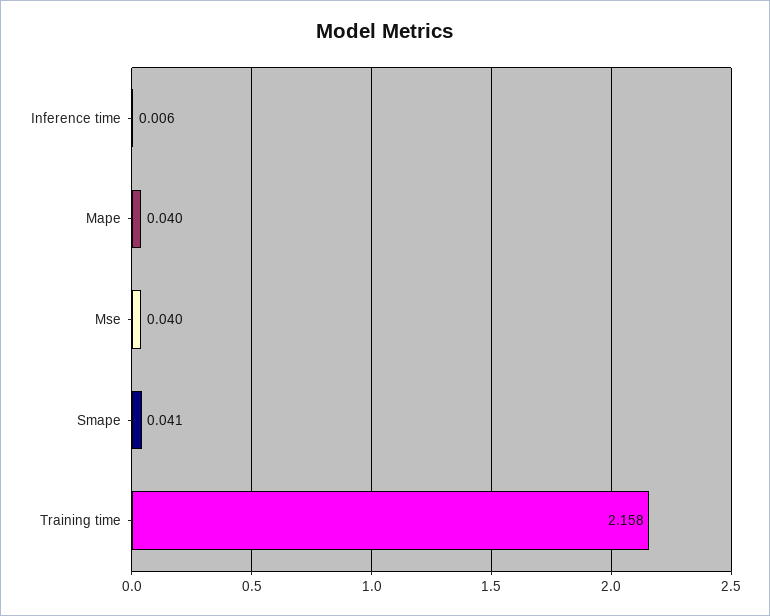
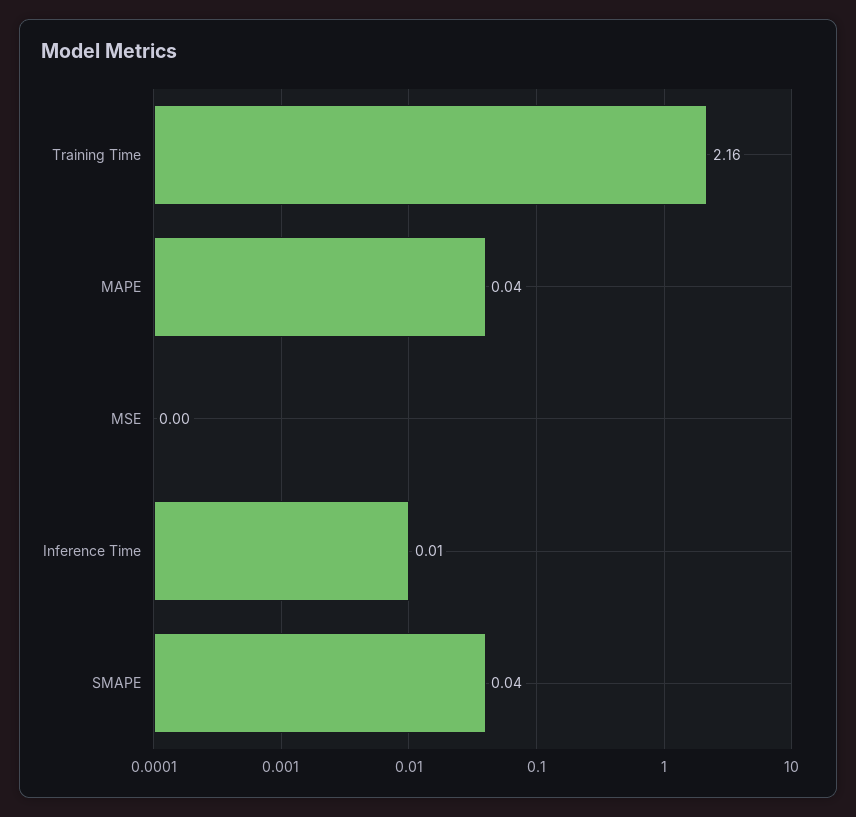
Mse: 0.04 -> 0

